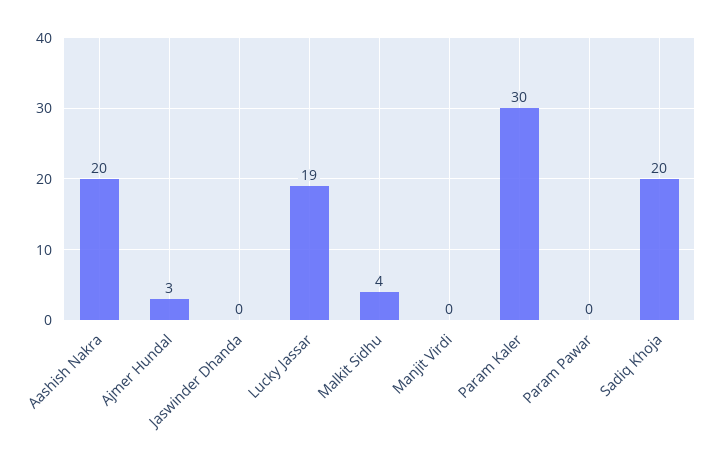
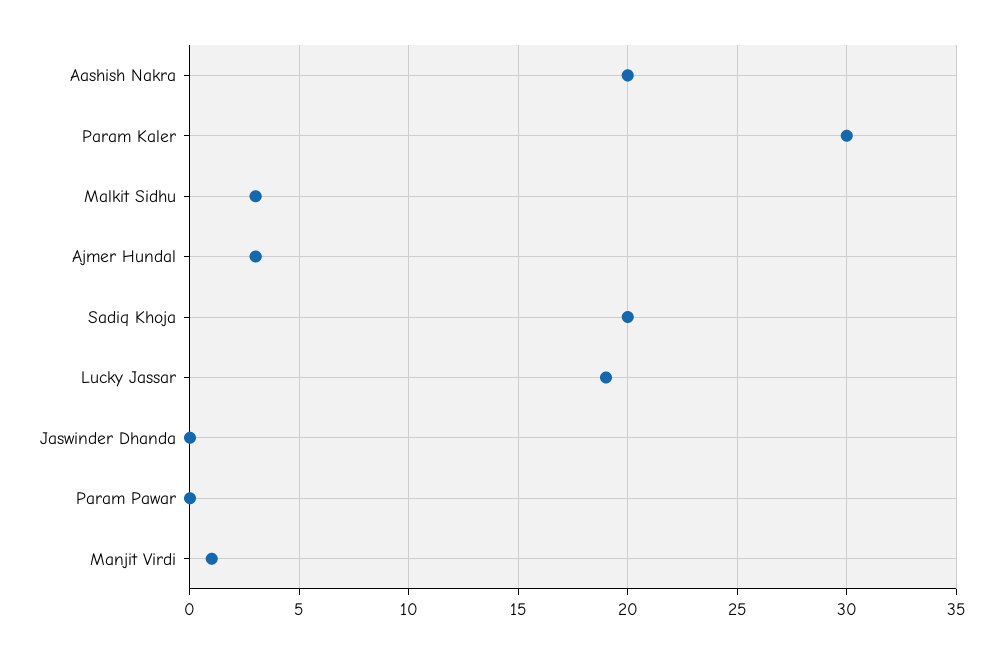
Malkit Sidhu: 4 -> 3
Manjit Virdi: 0 -> 1

